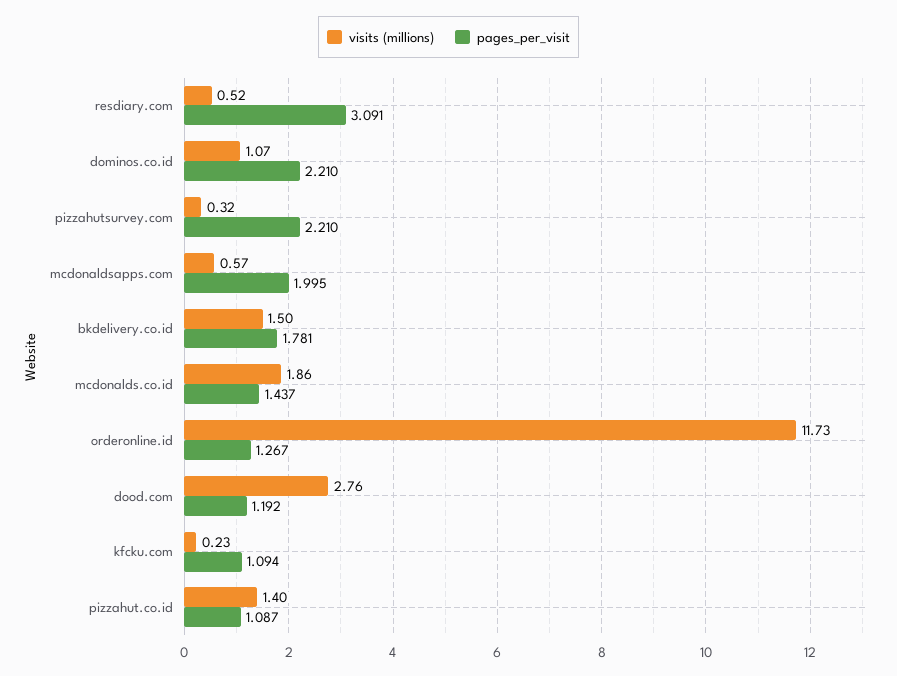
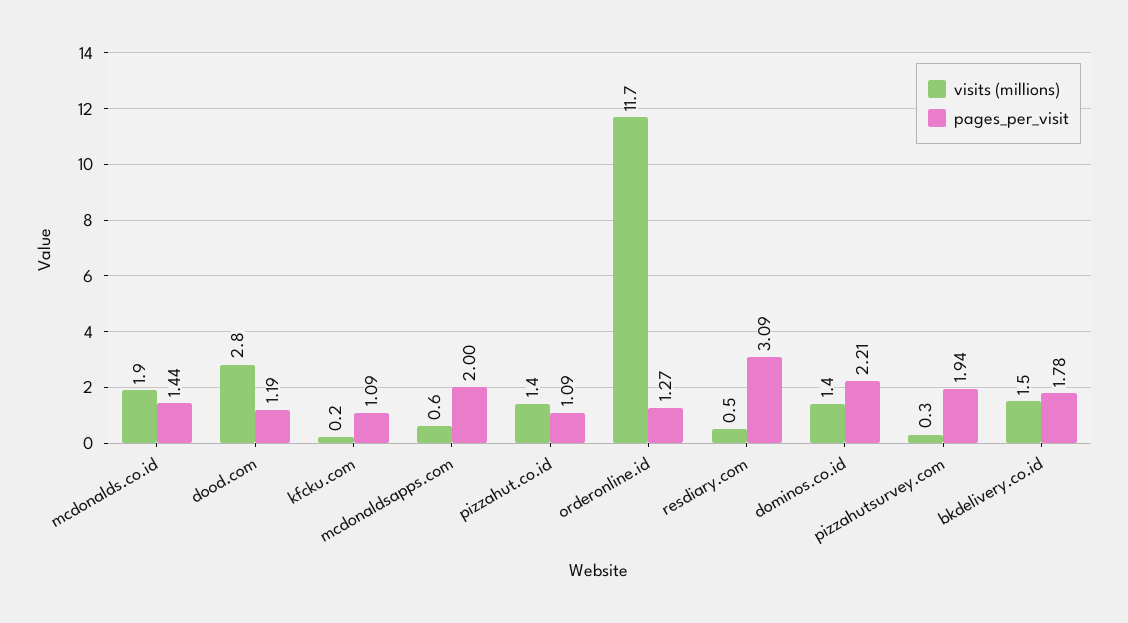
visits (millions), dominos.co.id: 1.07 -> 1.4
pages_per_visit, pizzahutsurvey.com: 2.21 -> 1.94

